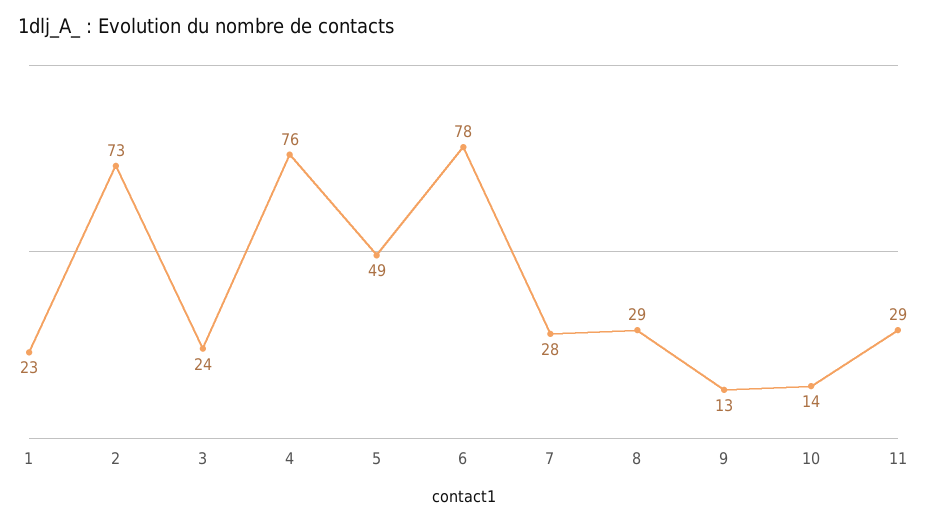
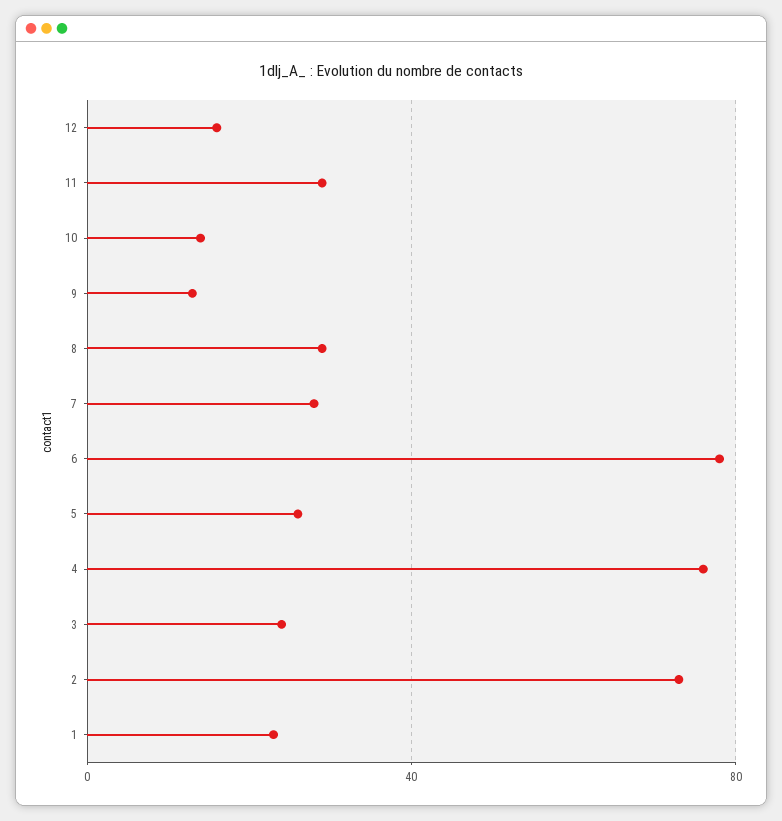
5: 49 -> 25
12: none -> 15

